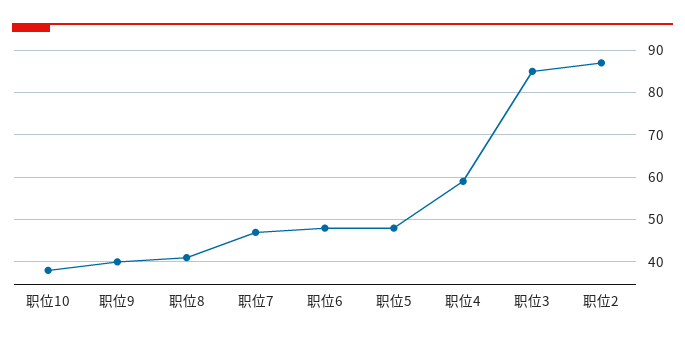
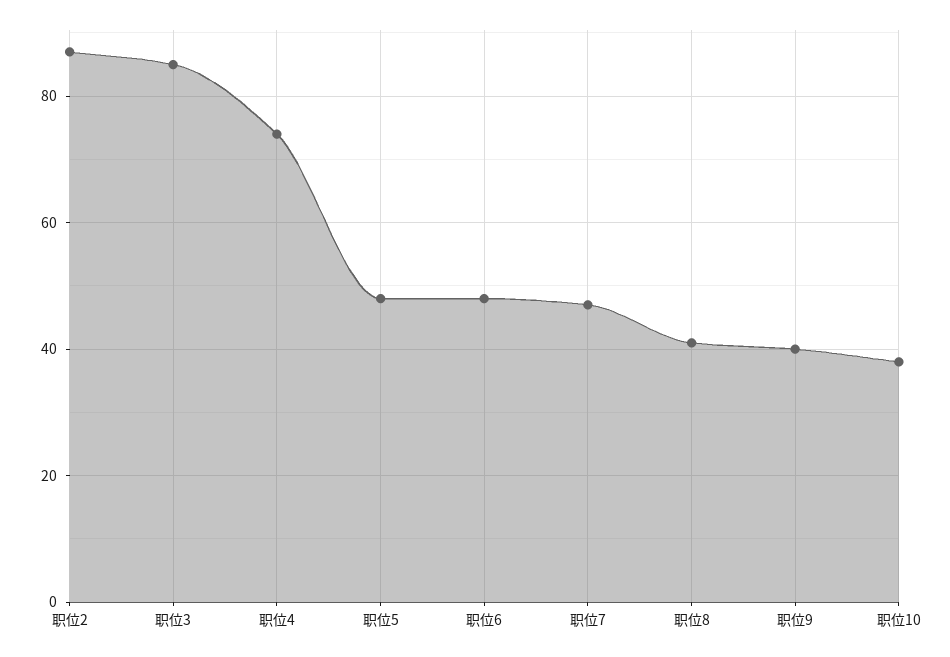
职位4: 60 -> 75

